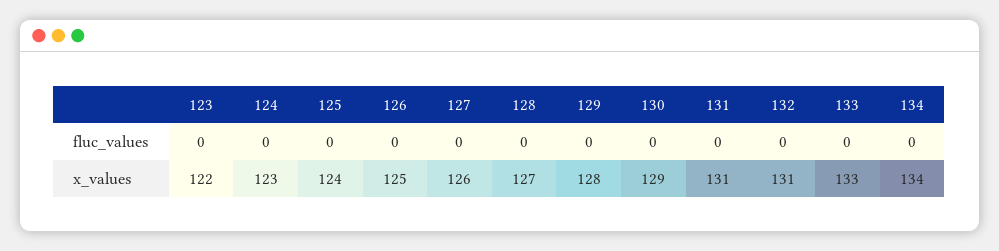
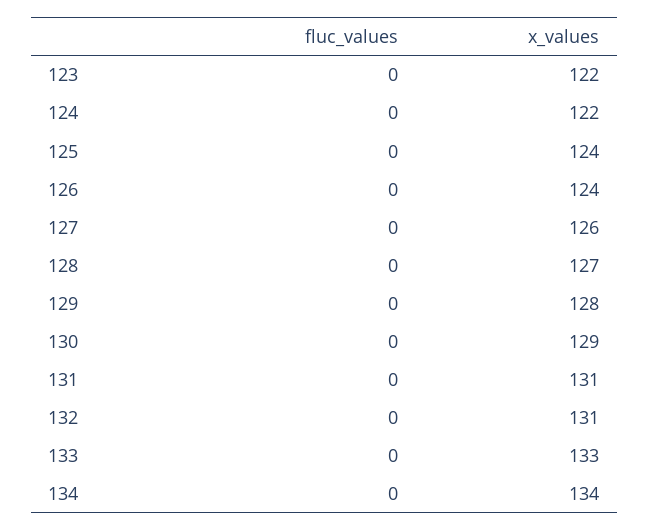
124, x_values: 123 -> 122
126, x_values: 125 -> 124

